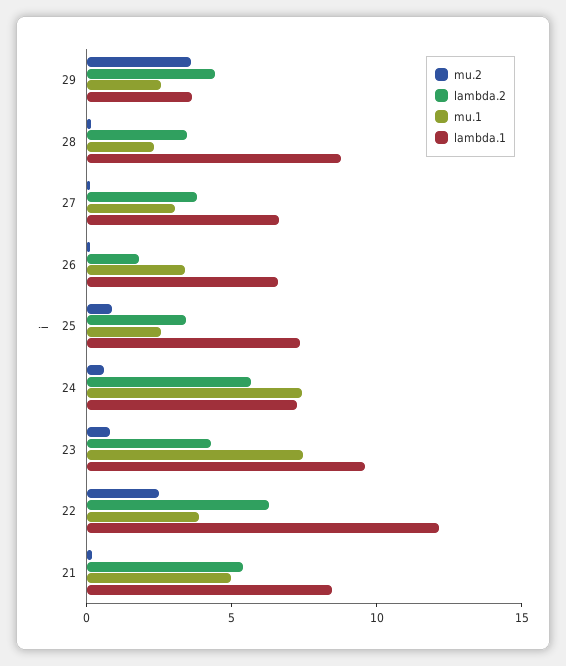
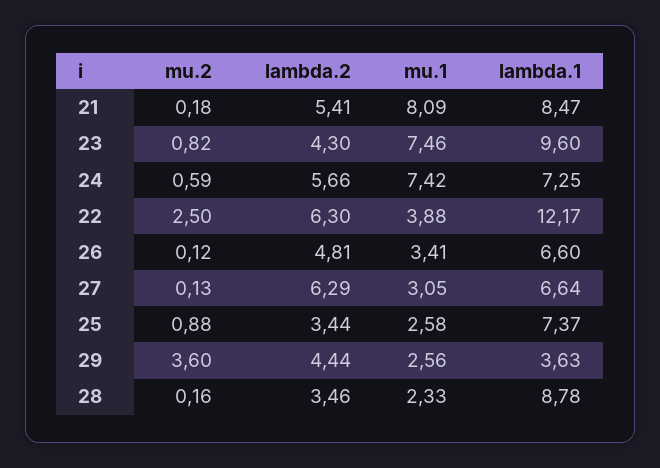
lambda.2, 27: 4 -> 6.29
lambda.2, 26: 2 -> 4.81
mu.1, 21: 5 -> 8.09

